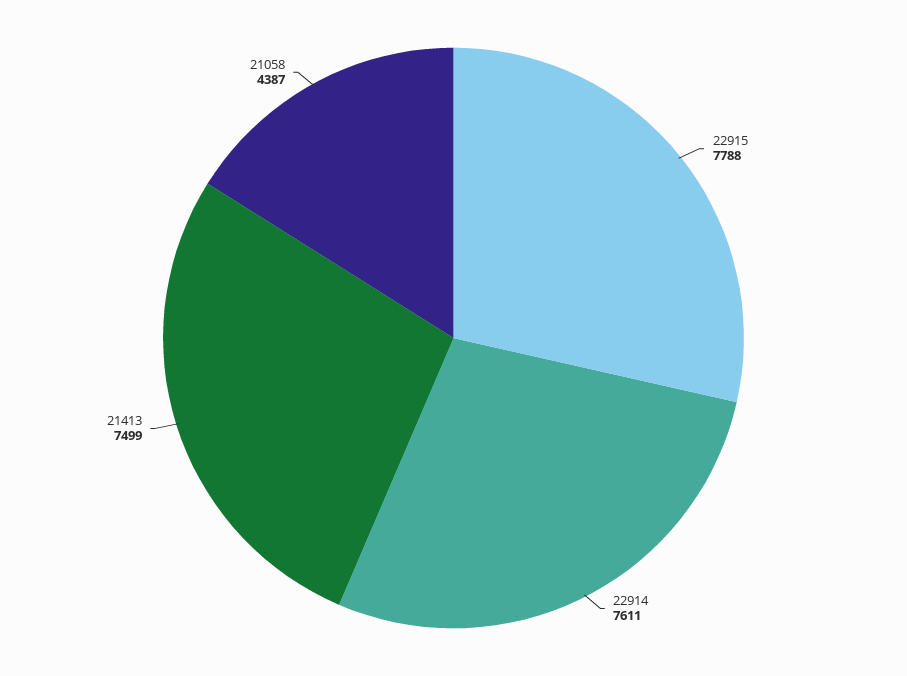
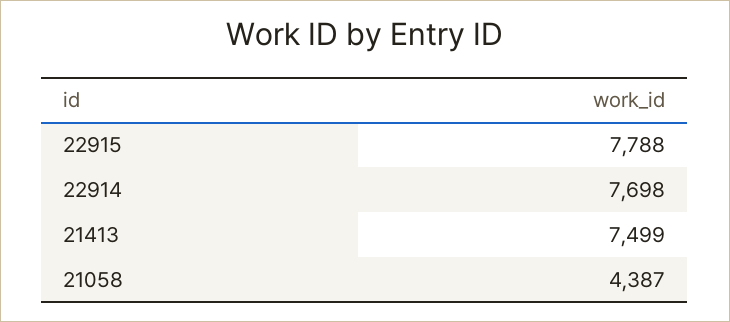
22914: 7611 -> 7698

